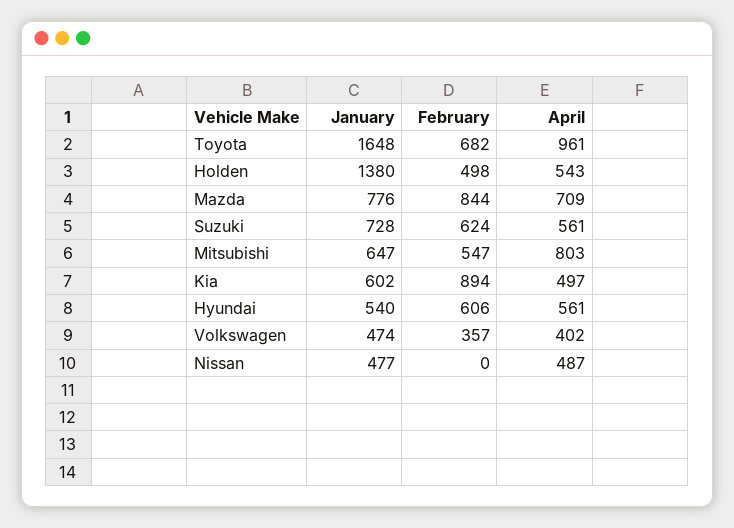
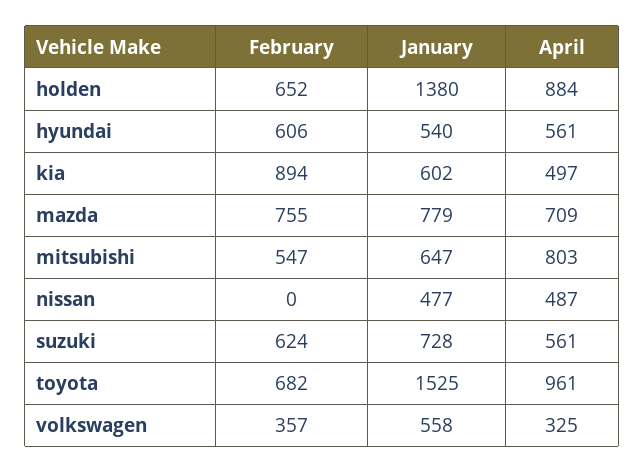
January, Toyota: 1648 -> 1525
February, Holden: 498 -> 652
April, Holden: 543 -> 884
January, Mazda: 776 -> 779
February, Mazda: 844 -> 755
January, Volkswagen: 474 -> 558
April, Volkswagen: 402 -> 325

